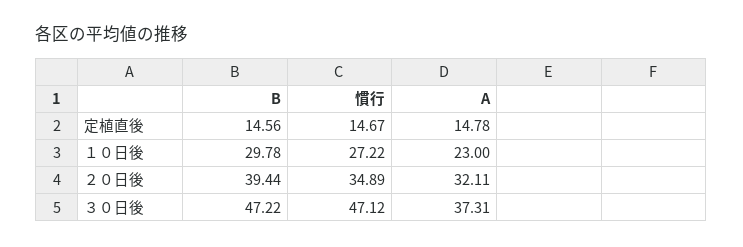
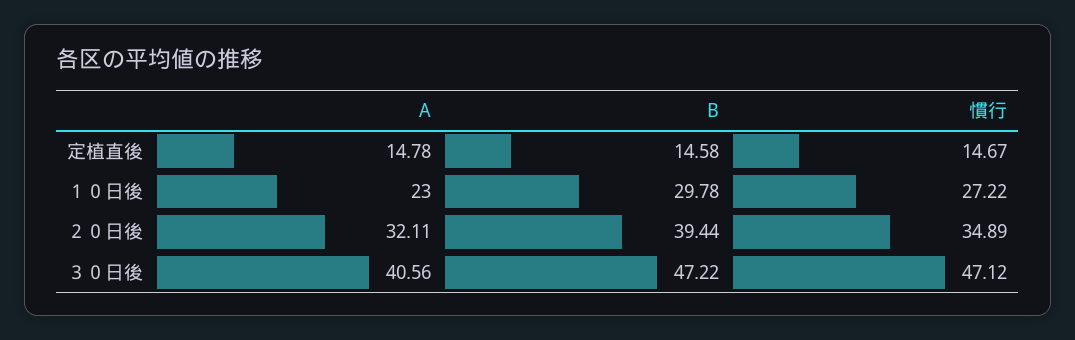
B, 定植直後: 14.56 -> 14.58
A, ３０日後: 37.31 -> 40.56

